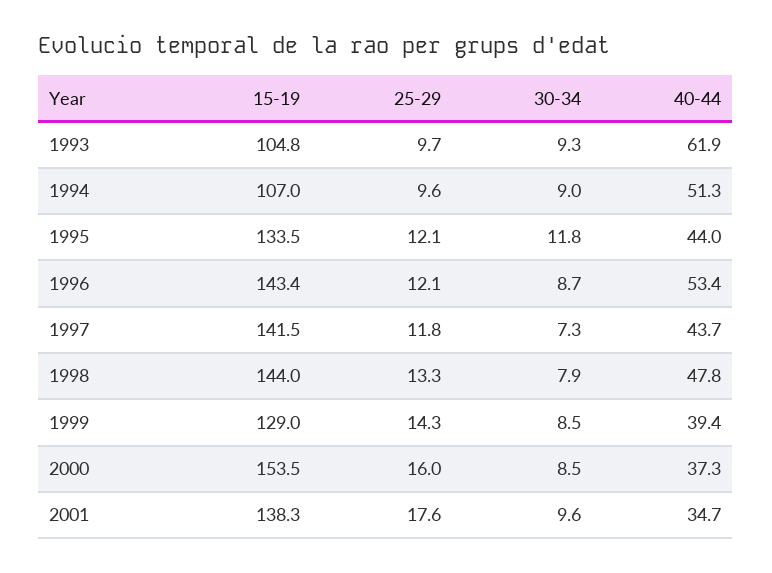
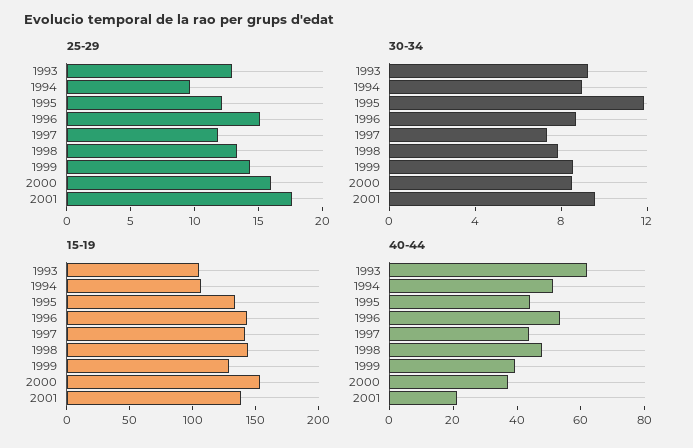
25-29, 1993: 9.7 -> 13
25-29, 1996: 12.1 -> 15
40-44, 2001: 34.7 -> 20

